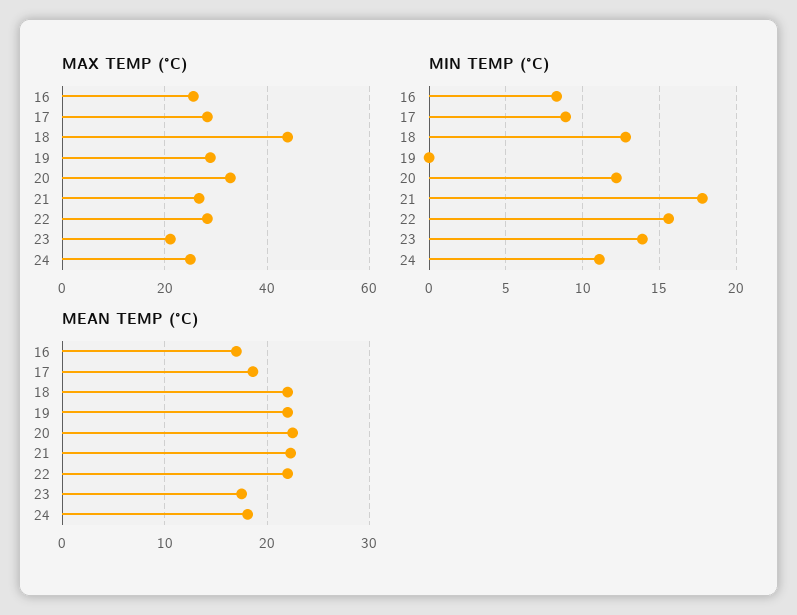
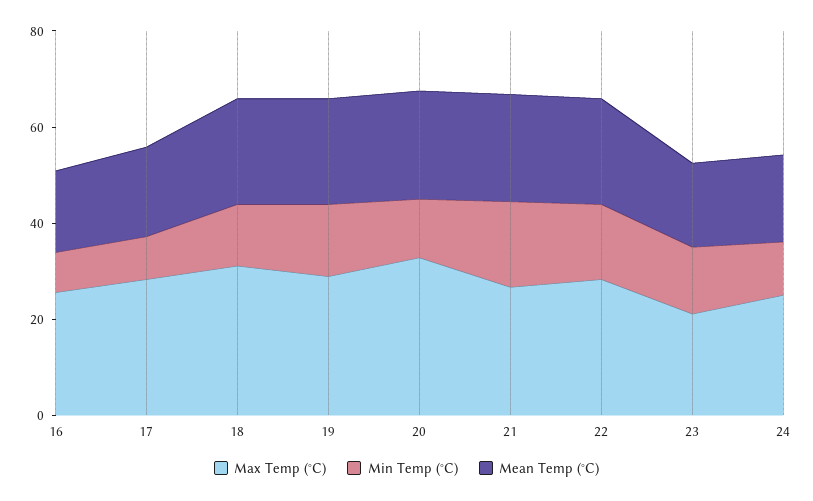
MAX TEMP (°C), 18: 44 -> 30
MIN TEMP (°C), 19: 0 -> 15

